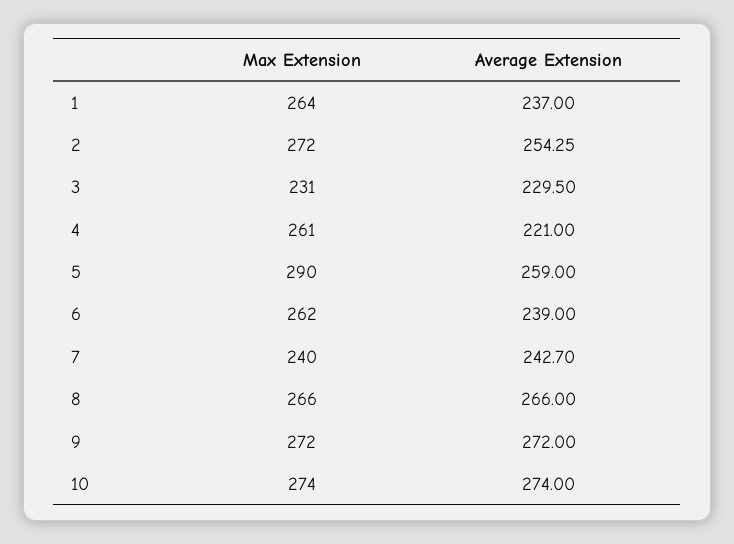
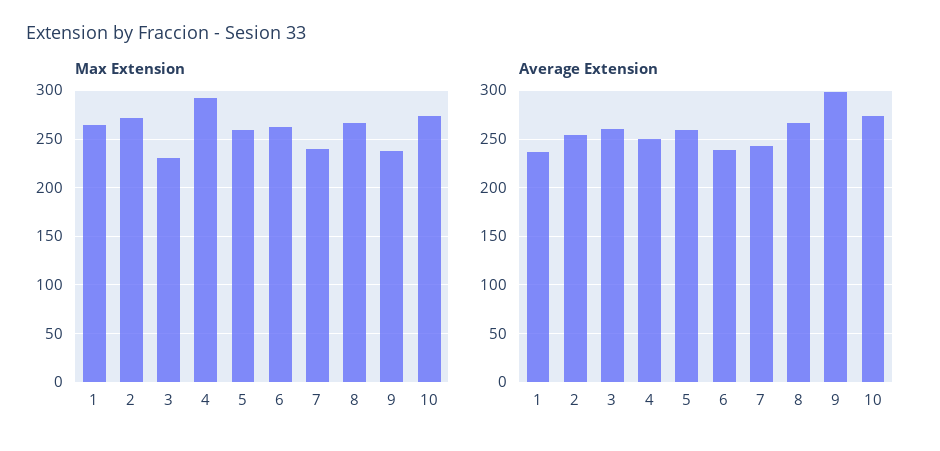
Average Extension, 3: 229.5 -> 260
Max Extension, 4: 261 -> 290
Average Extension, 4: 221 -> 250
Max Extension, 5: 290 -> 260
Max Extension, 9: 272 -> 240
Average Extension, 9: 272 -> 300

